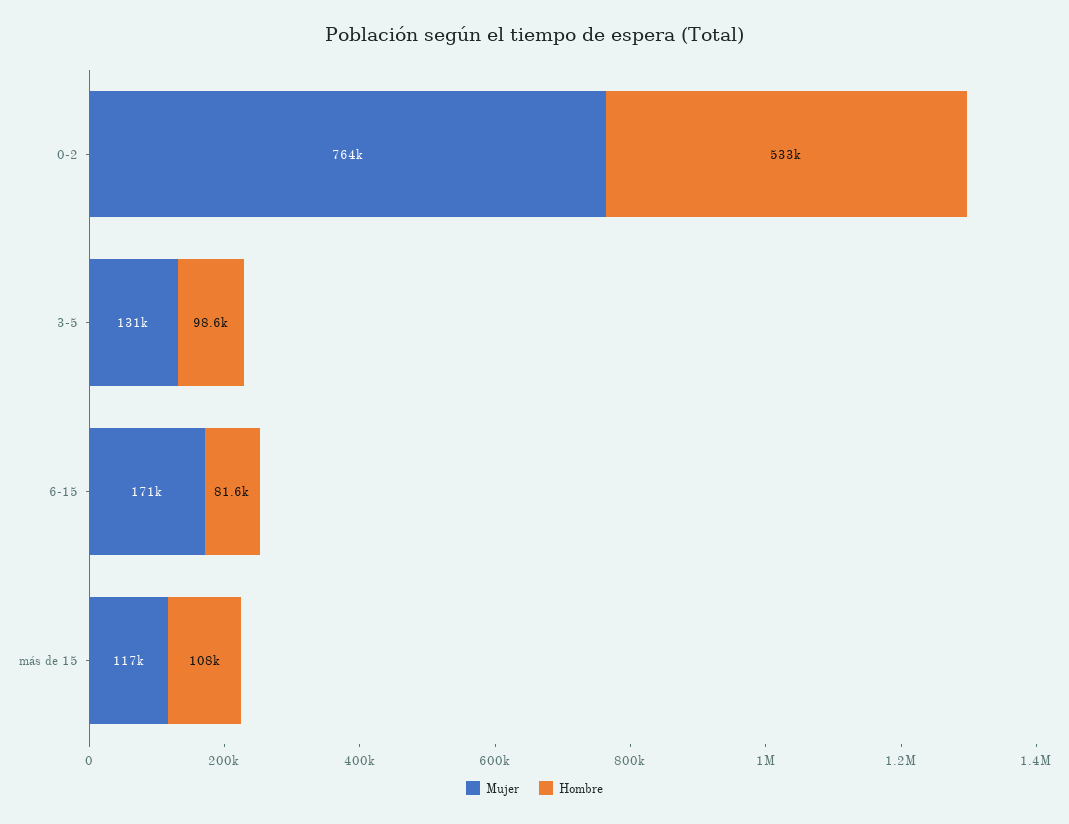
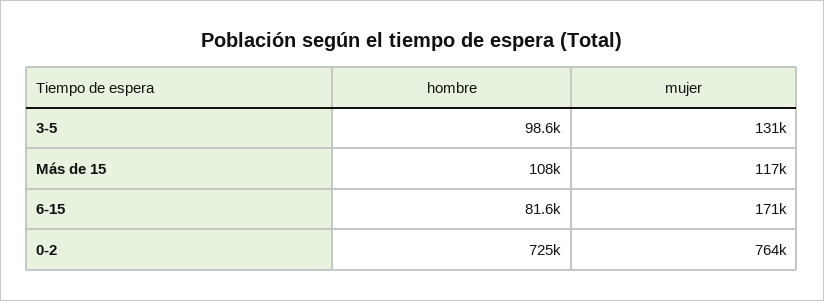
Hombre, 0-2: 533000 -> 725000

